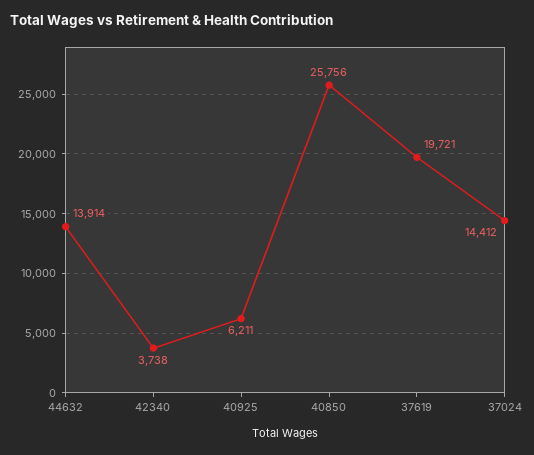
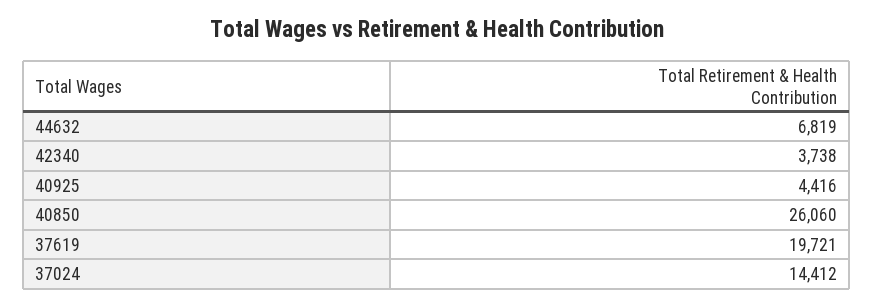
44632: 13914 -> 6819
40925: 6211 -> 4416
40850: 25756 -> 26060

